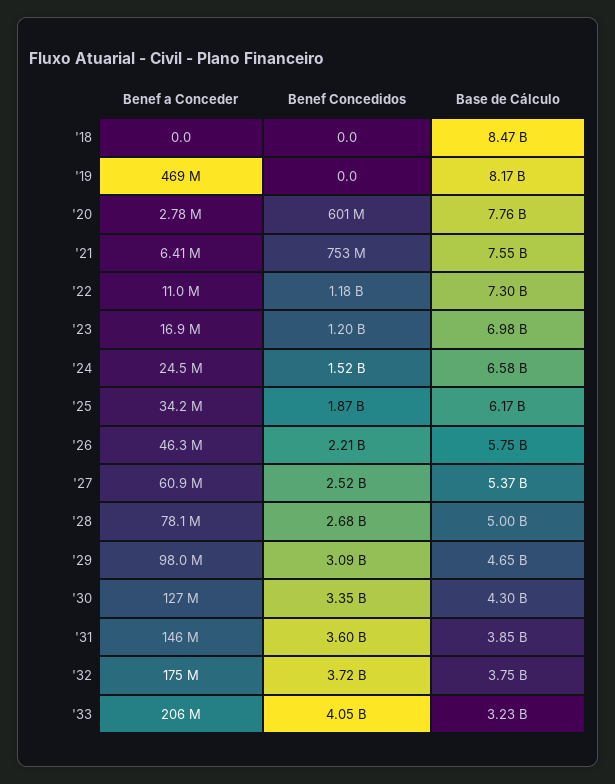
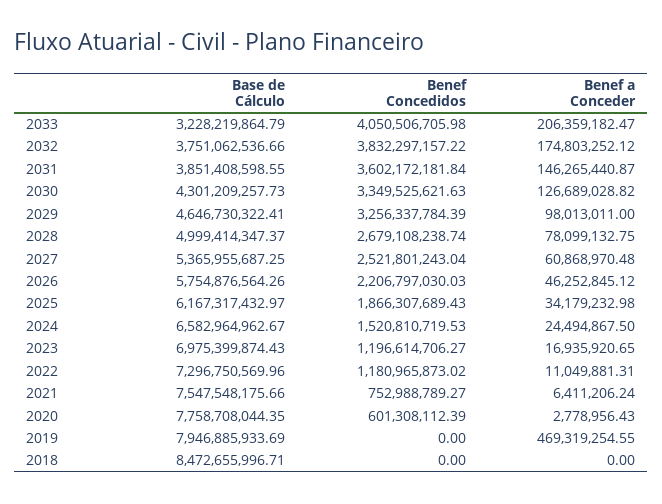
Base de Cálculo, '19: 8170000000 -> 7946885933.69
Benef Concedidos, '29: 3090000000 -> 3256337784.39
Benef Concedidos, '32: 3720000000 -> 3832297157.22

